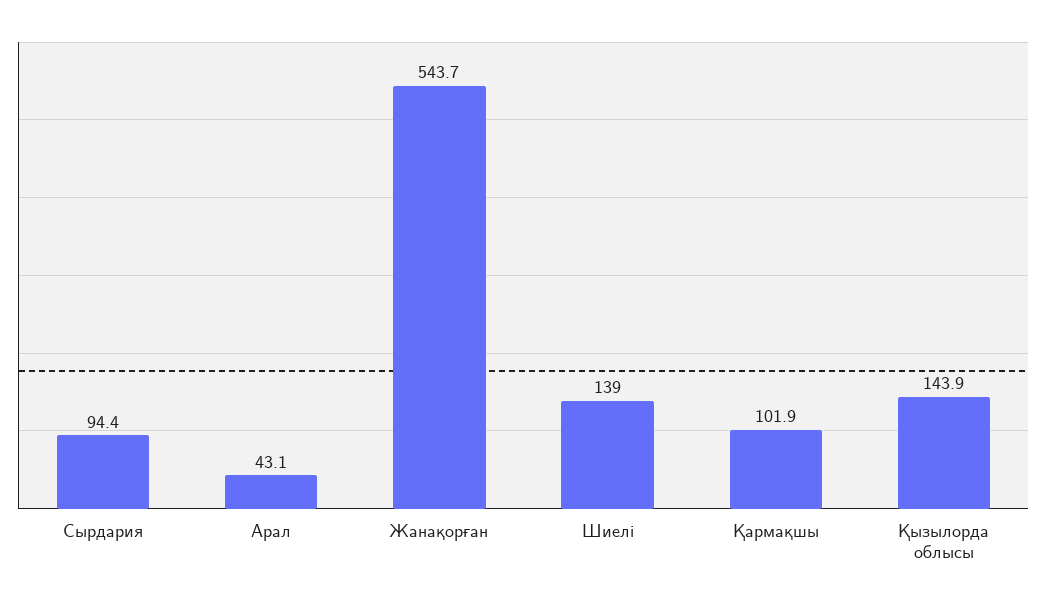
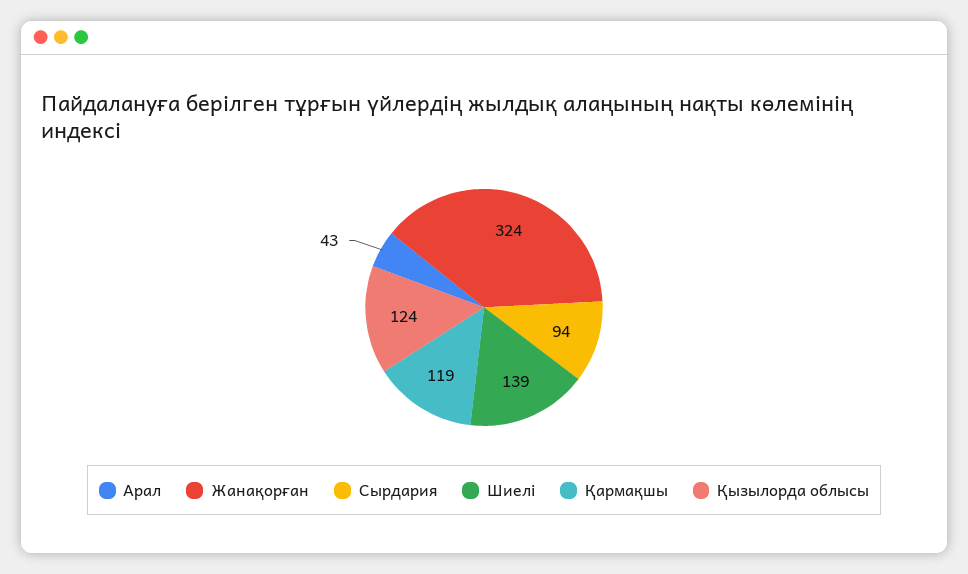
Жанақорған: 543.7 -> 324
Қармақшы: 101.9 -> 119
Қызылорда облысы: 143.9 -> 124

